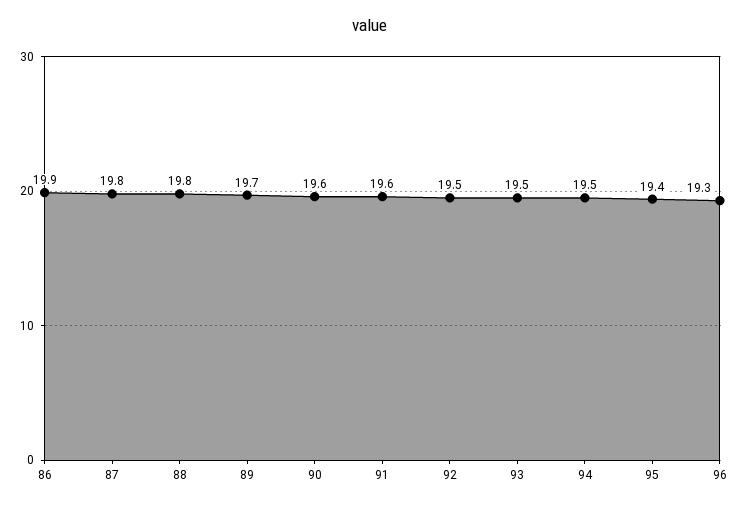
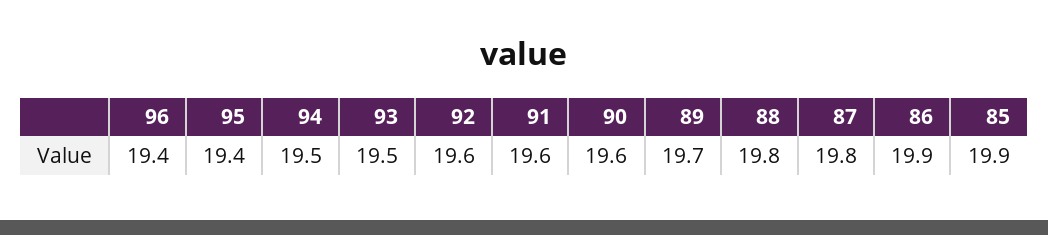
92: 19.5 -> 19.6
96: 19.3 -> 19.4
85: none -> 19.9

